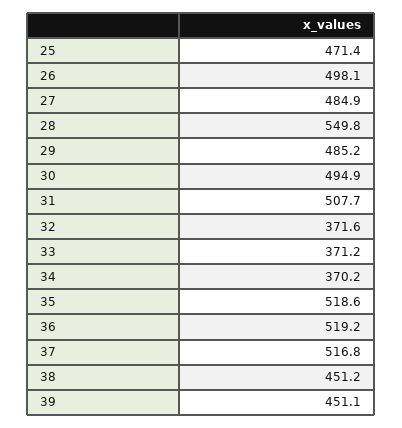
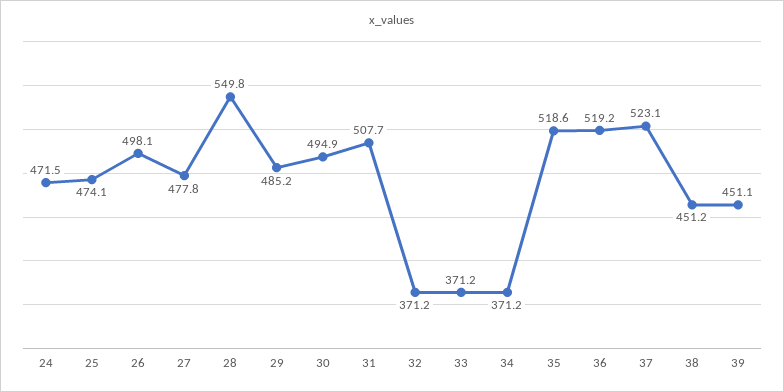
25: 471.4 -> 474.1
27: 484.9 -> 477.8
32: 371.6 -> 371.2
34: 370.2 -> 371.2
37: 516.8 -> 523.1
24: none -> 471.5

